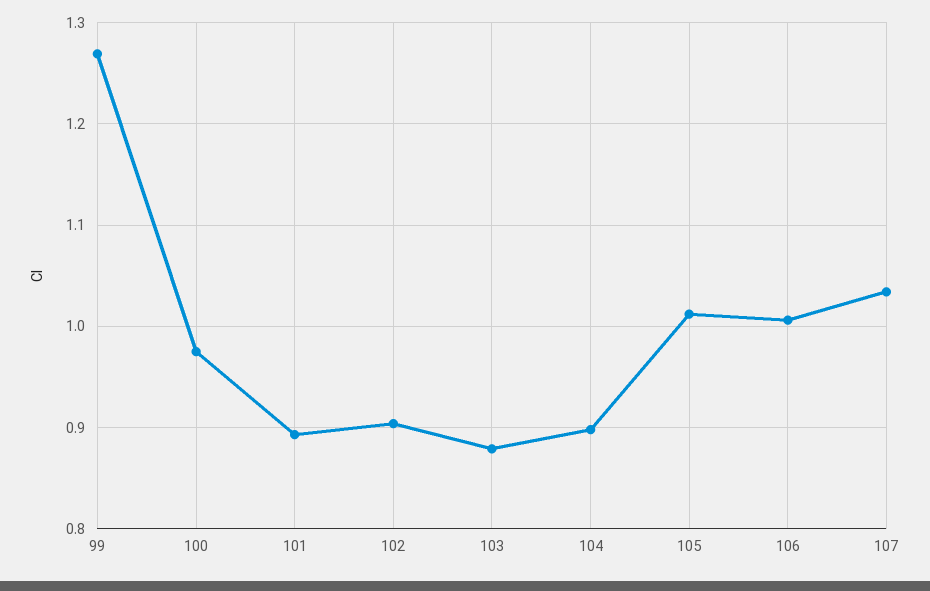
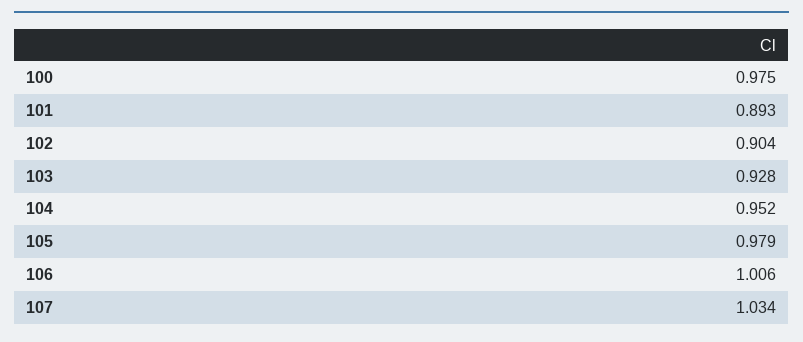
99: 1.27 -> none
103: 0.88 -> 0.928
104: 0.9 -> 0.952
105: 1.01 -> 0.979

